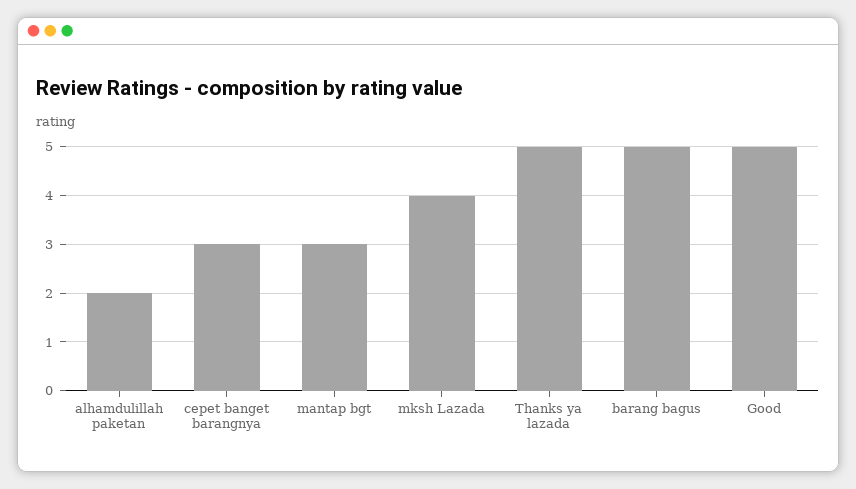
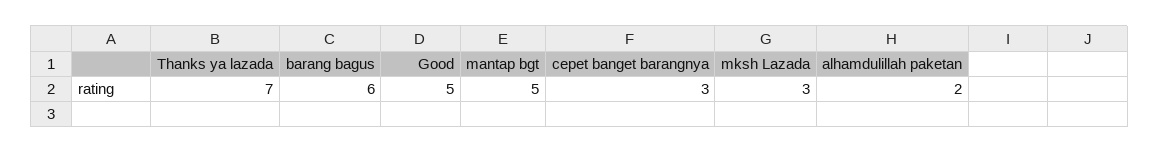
mantap bgt: 3 -> 5
mksh Lazada: 4 -> 3
Thanks ya lazada: 5 -> 7
barang bagus: 5 -> 6

